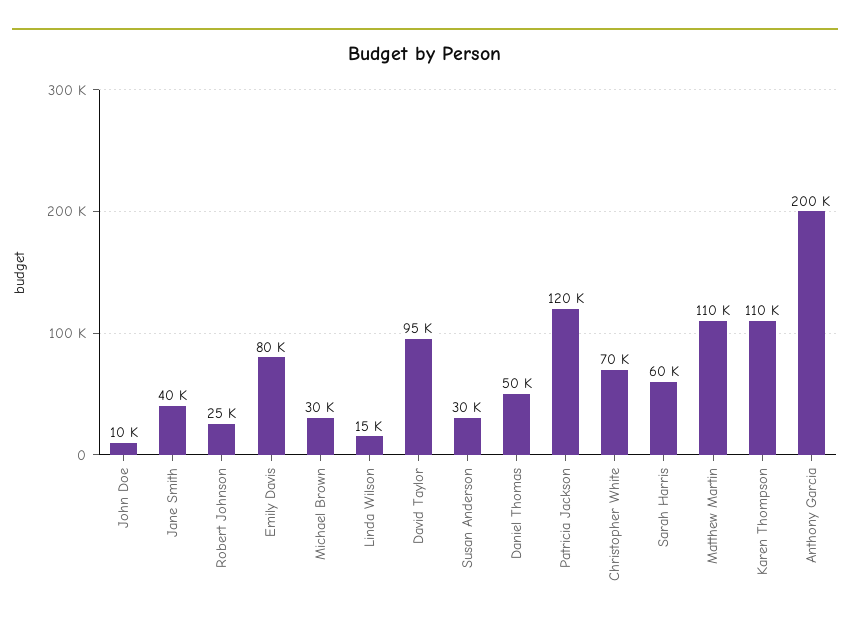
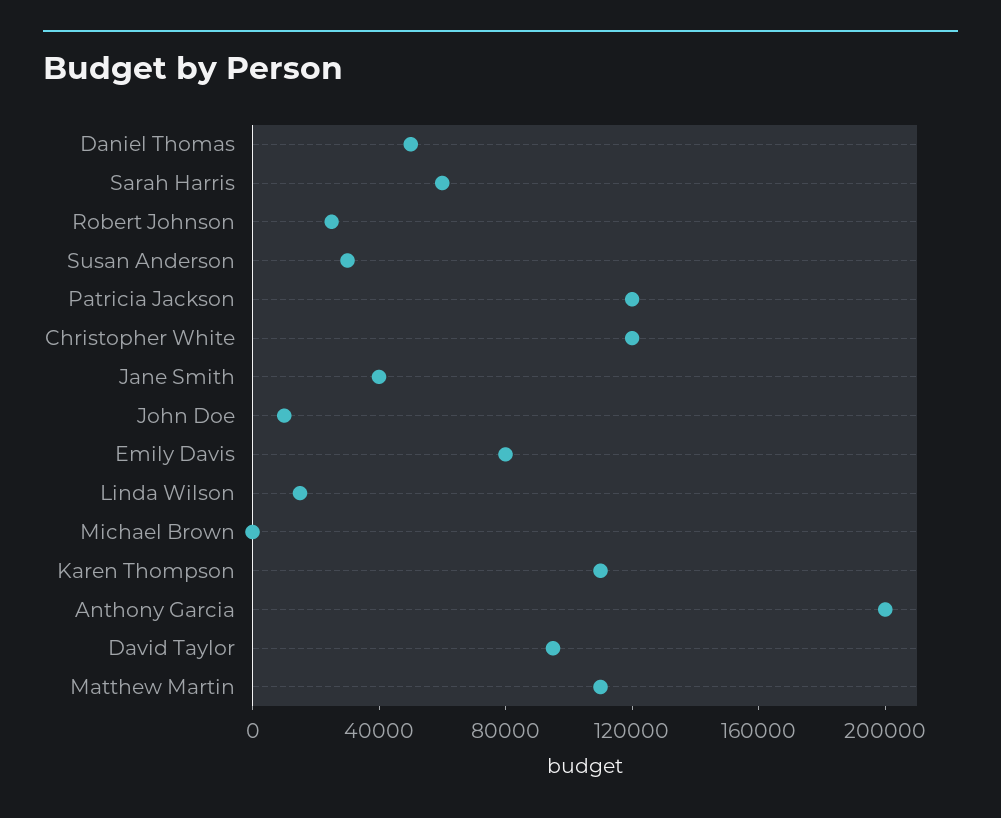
Michael Brown: 30000 -> 0
Christopher White: 70000 -> 120000

